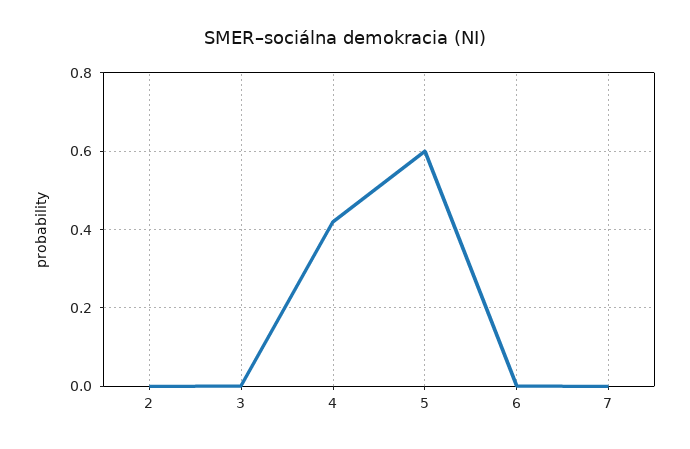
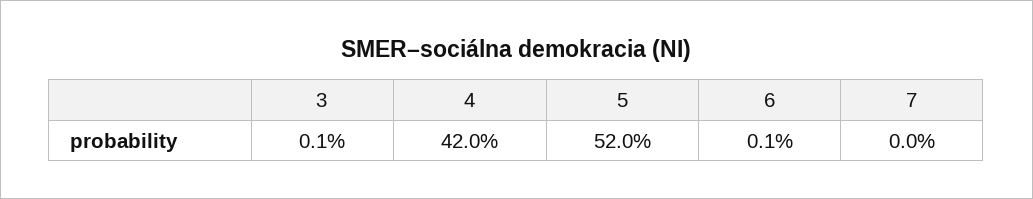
2: 0 -> none
5: 0.6 -> 0.52

